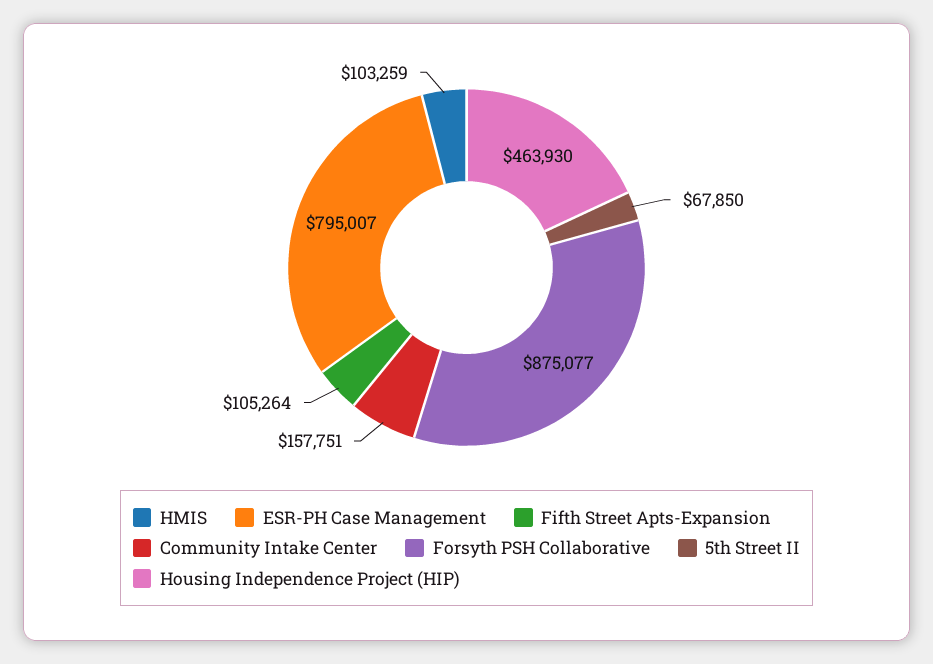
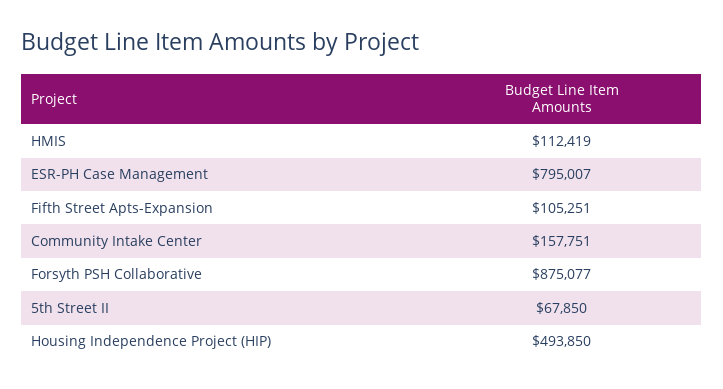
HMIS: 103259 -> 112419
Fifth Street Apts-Expansion: 105264 -> 105251
Housing Independence Project (HIP): 463930 -> 493850

